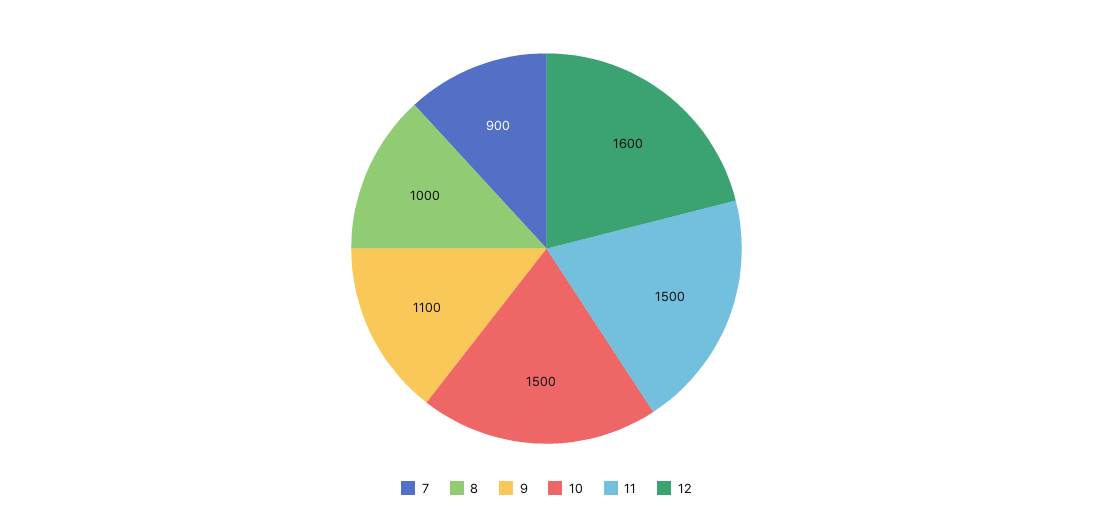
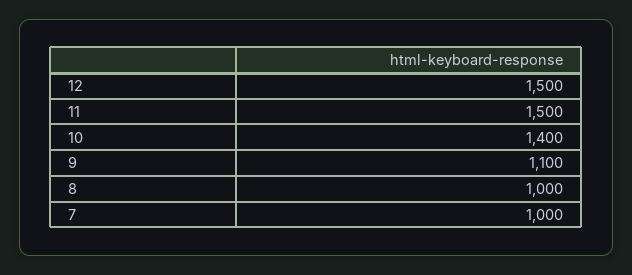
7: 900 -> 1000
10: 1500 -> 1400
12: 1600 -> 1500

